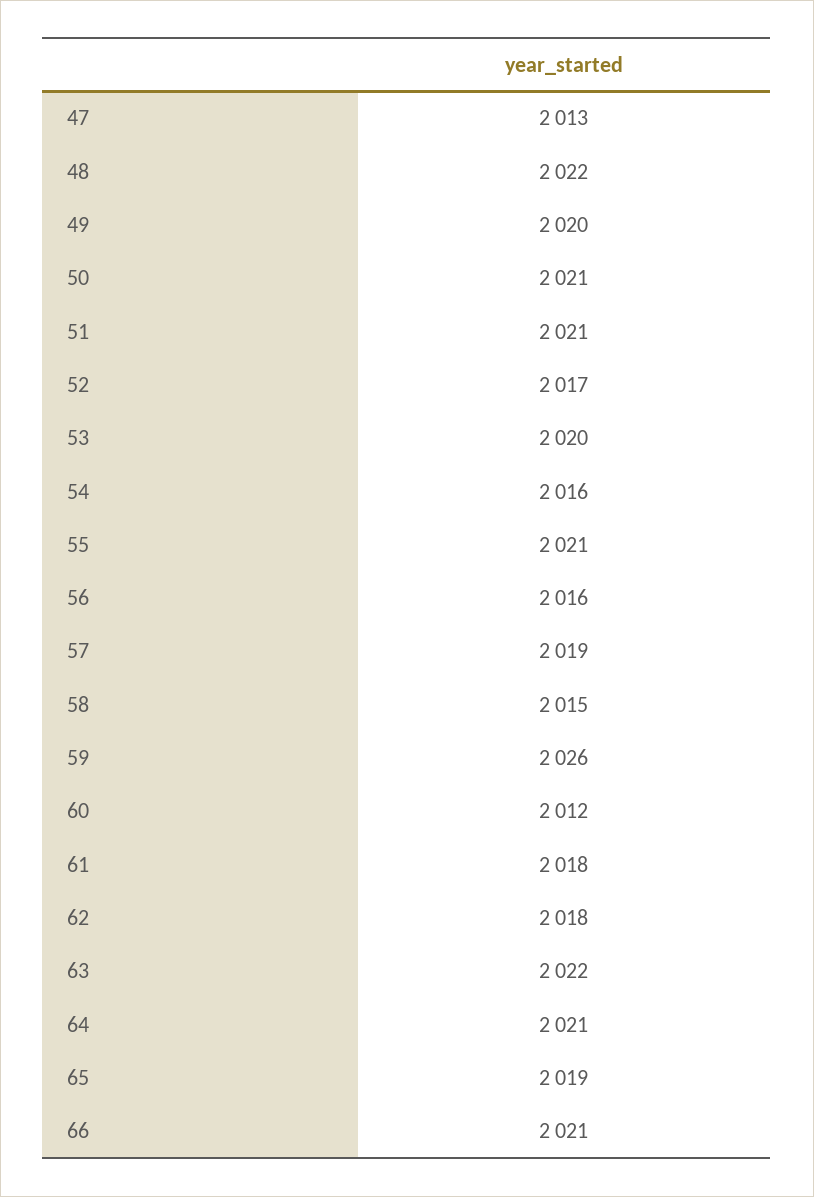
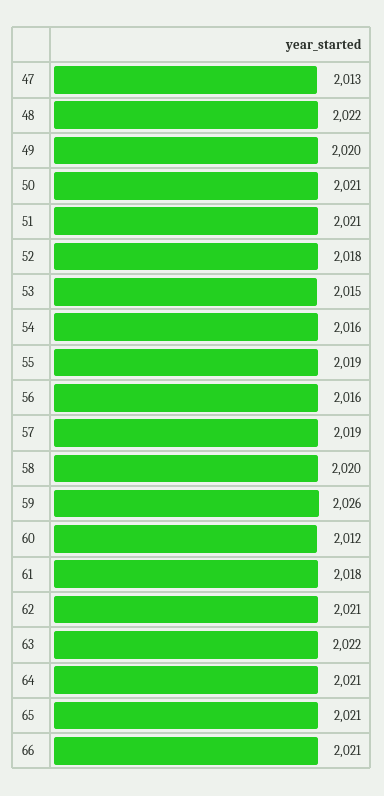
52: 2017 -> 2018
53: 2020 -> 2015
55: 2021 -> 2019
58: 2015 -> 2020
62: 2018 -> 2021
65: 2019 -> 2021

